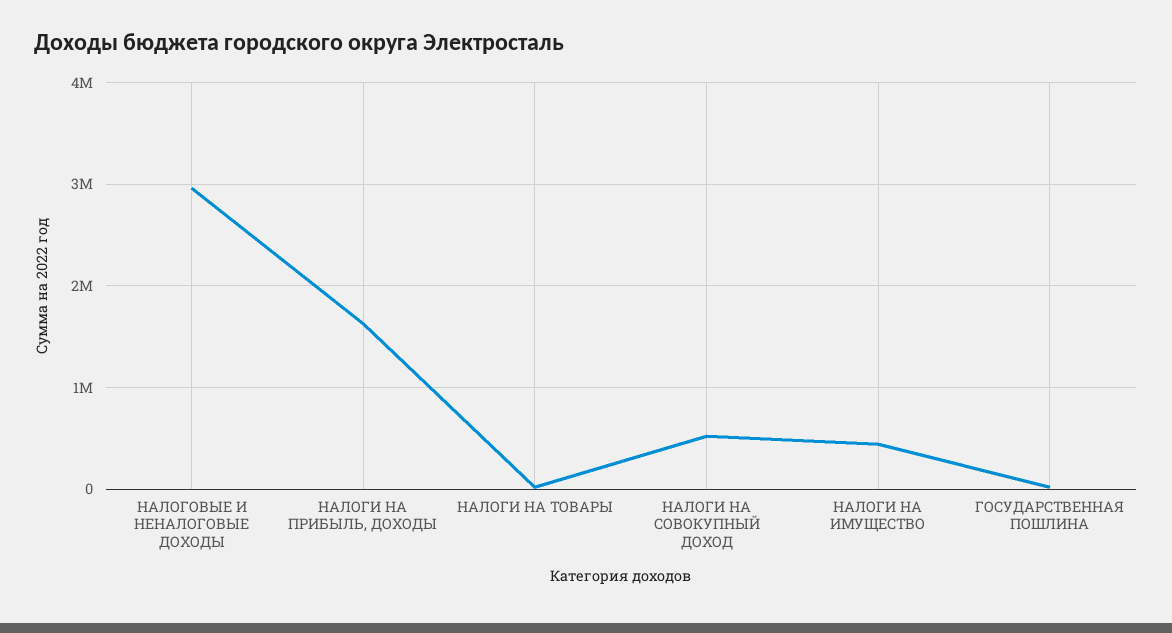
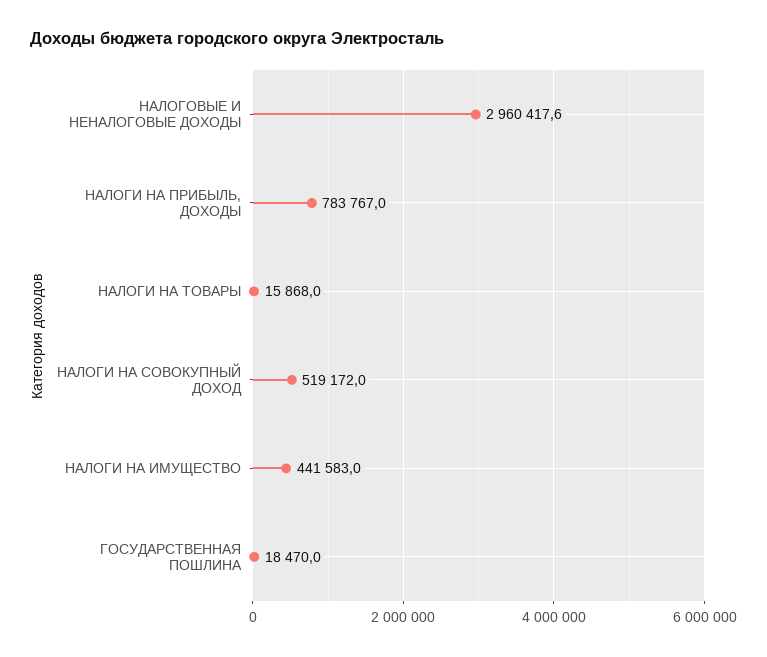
НАЛОГИ НА ПРИБЫЛЬ, ДОХОДЫ: 1600000 -> 783767

